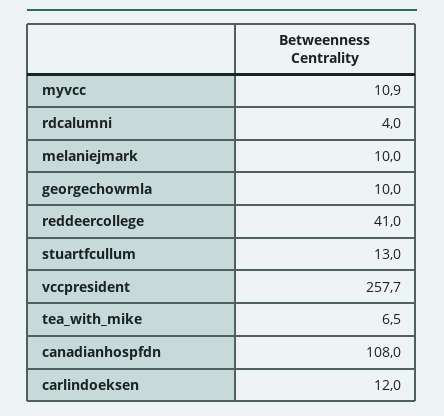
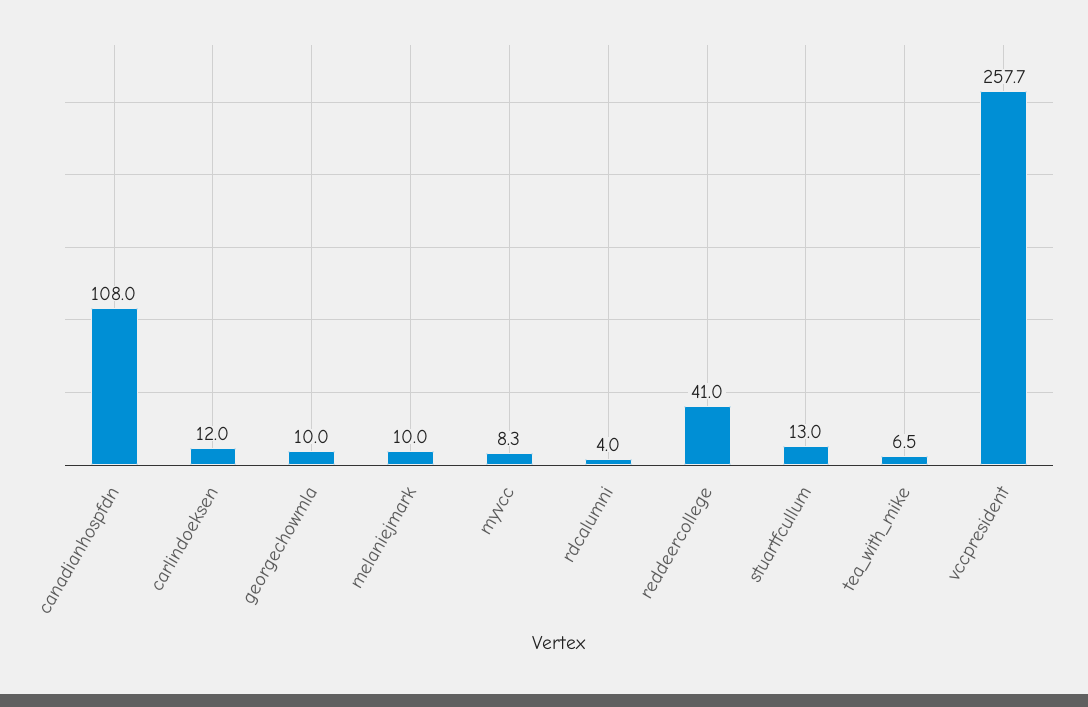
myvcc: 10.9 -> 8.3

